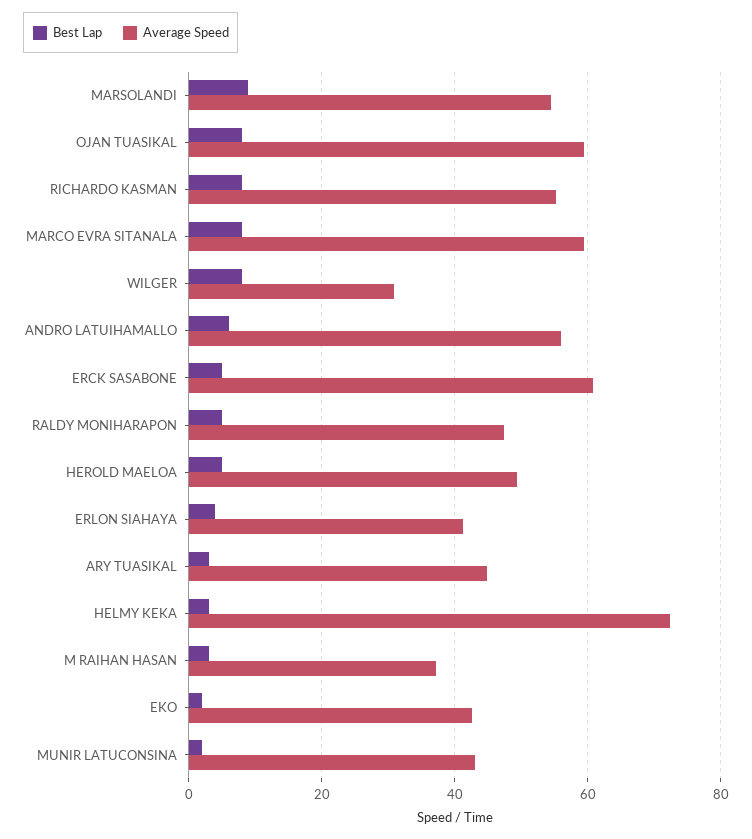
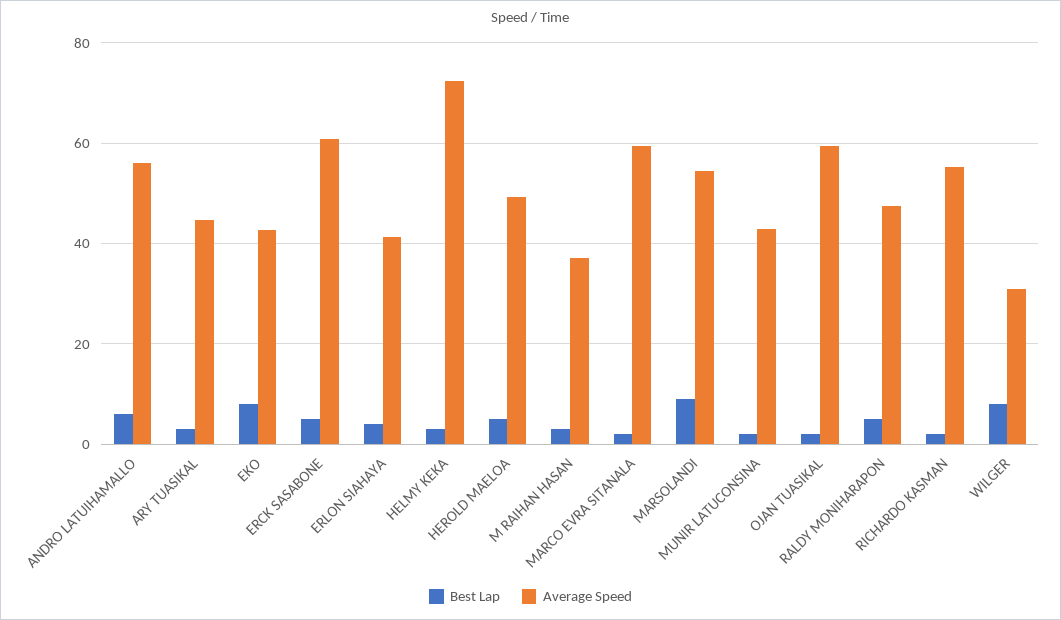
Best Lap, OJAN TUASIKAL: 8 -> 2
Best Lap, RICHARDO KASMAN: 8 -> 2
Best Lap, MARCO EVRA SITANALA: 8 -> 2
Best Lap, EKO: 2 -> 8

